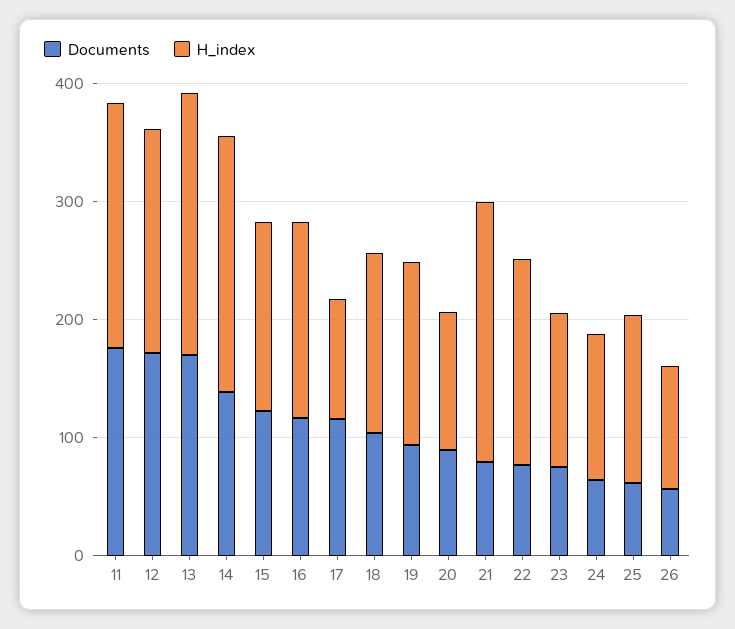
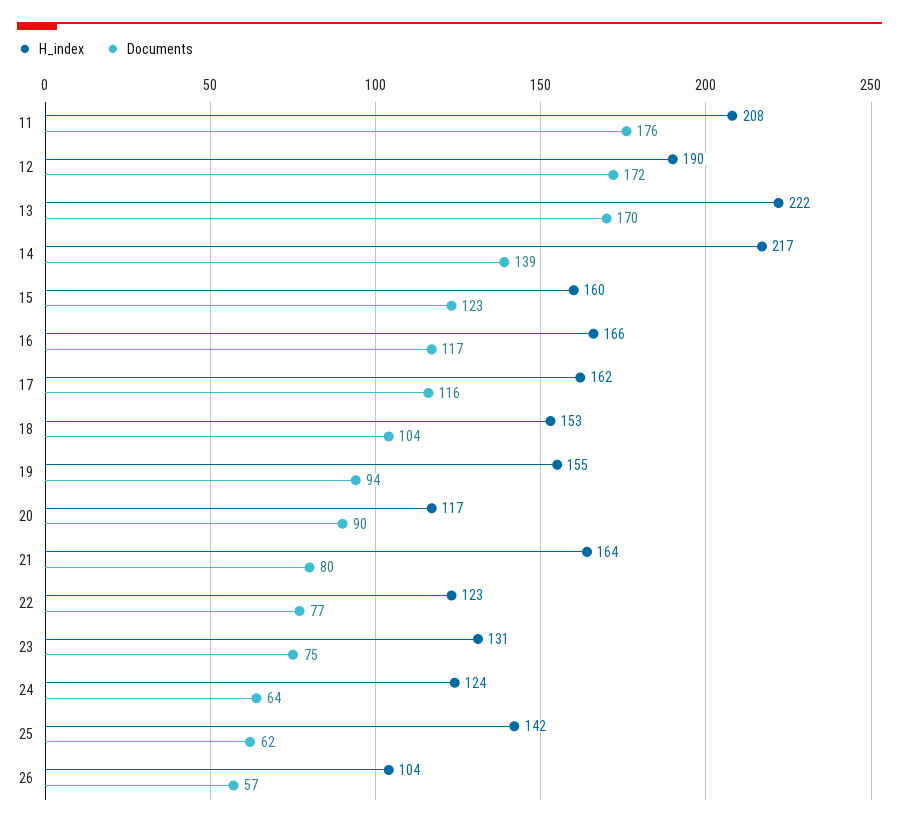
H_index, 17: 100 -> 162
H_index, 21: 220 -> 164
H_index, 22: 180 -> 123

